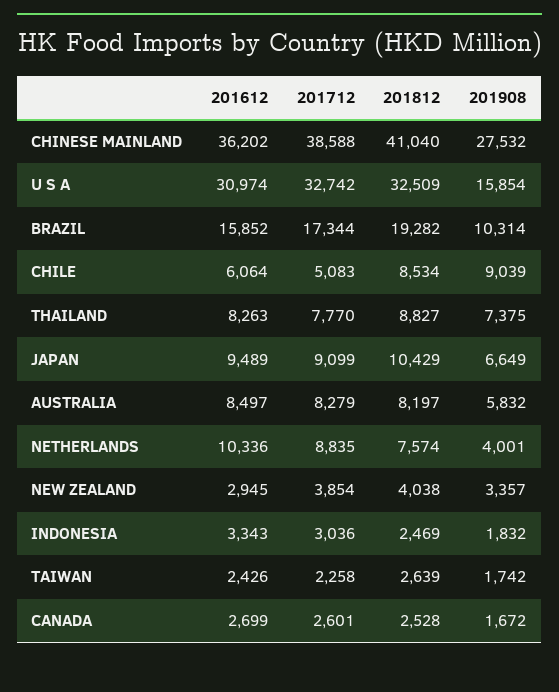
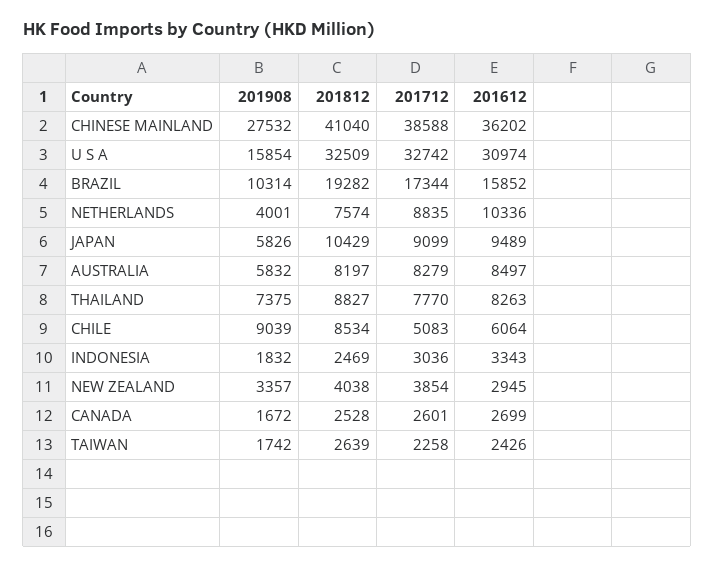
201908, JAPAN: 6649 -> 5826

